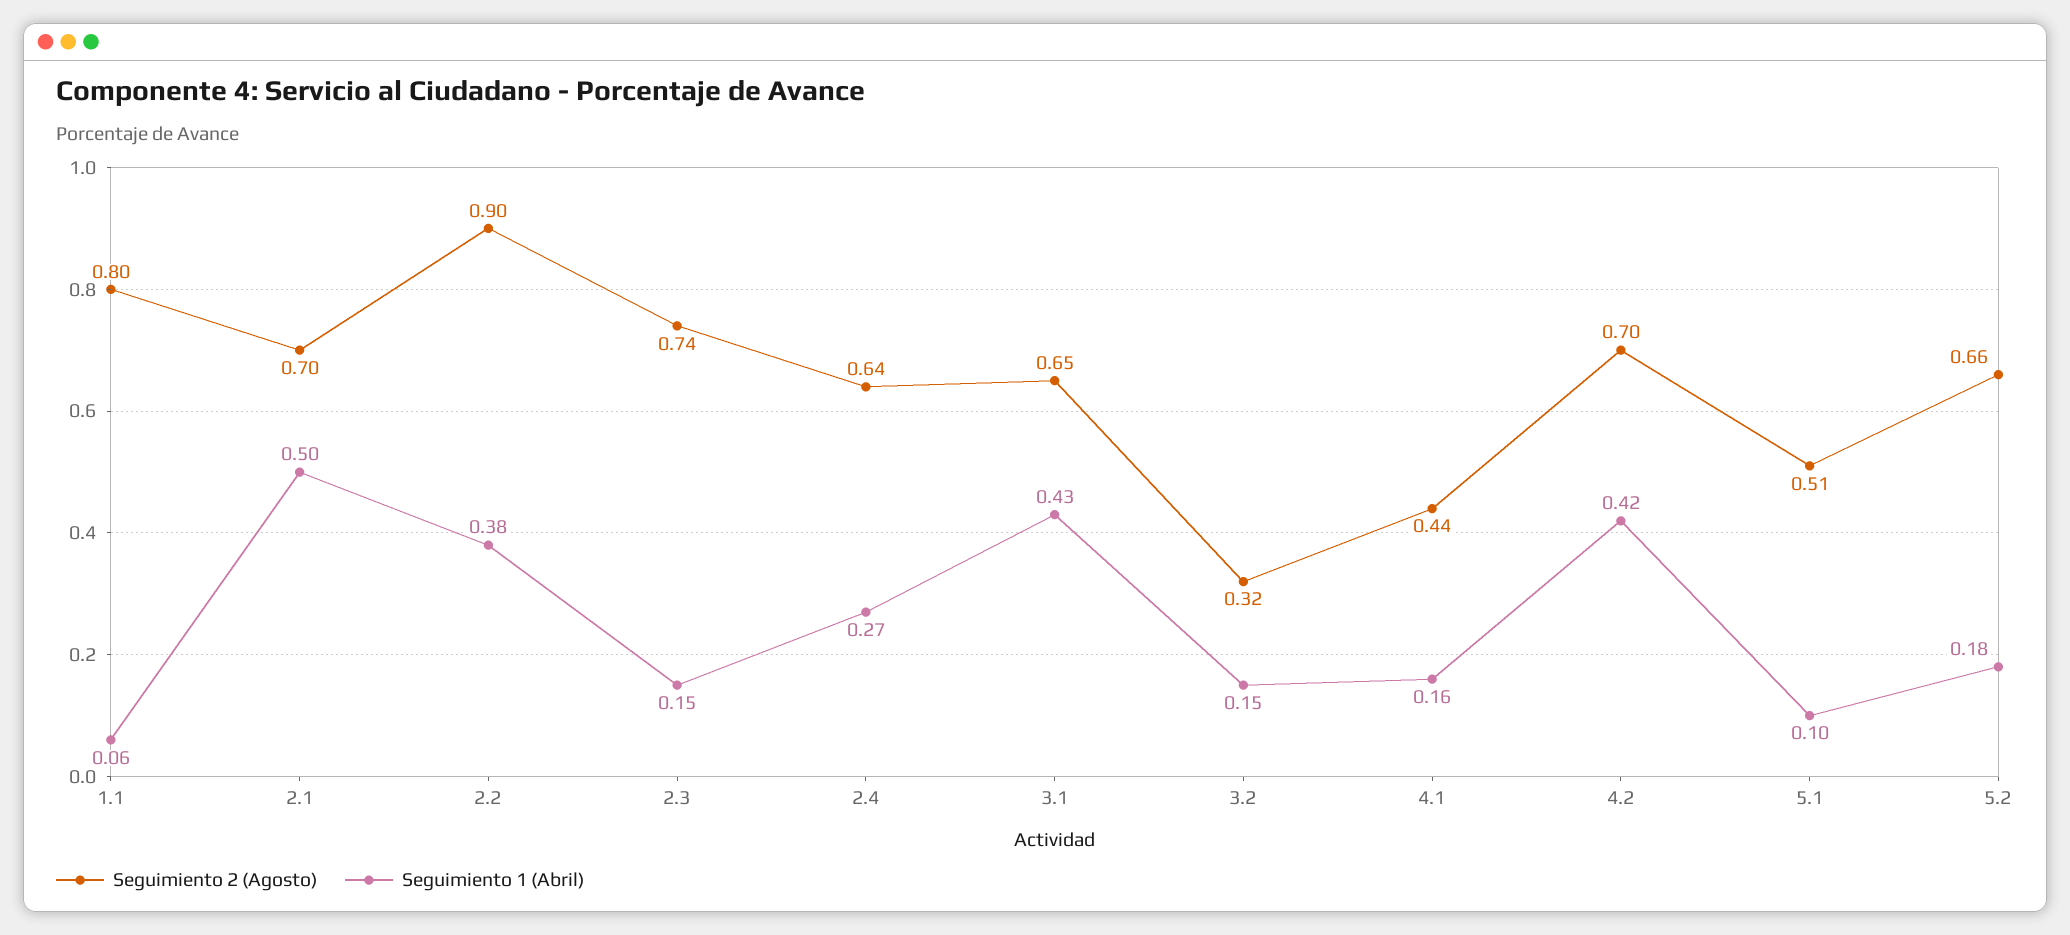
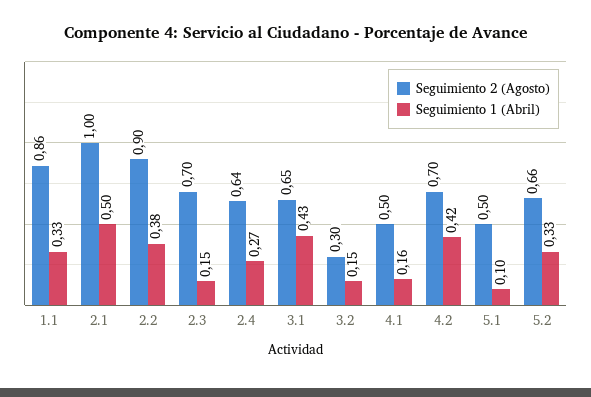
Seguimiento 2 (Agosto), 1.1: 0.8 -> 0.86
Seguimiento 1 (Abril), 1.1: 0.06 -> 0.33
Seguimiento 2 (Agosto), 2.1: 0.7 -> 1
Seguimiento 2 (Agosto), 2.3: 0.74 -> 0.7
Seguimiento 2 (Agosto), 3.2: 0.32 -> 0.3
Seguimiento 2 (Agosto), 4.1: 0.44 -> 0.5
Seguimiento 2 (Agosto), 5.1: 0.51 -> 0.5
Seguimiento 1 (Abril), 5.2: 0.18 -> 0.33

